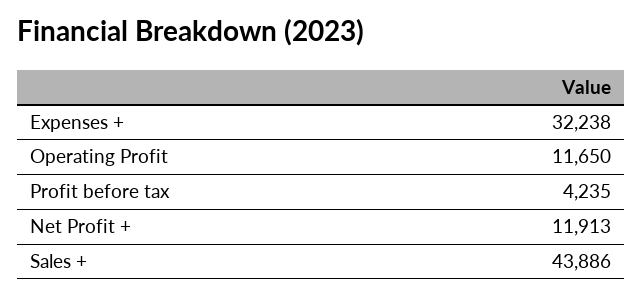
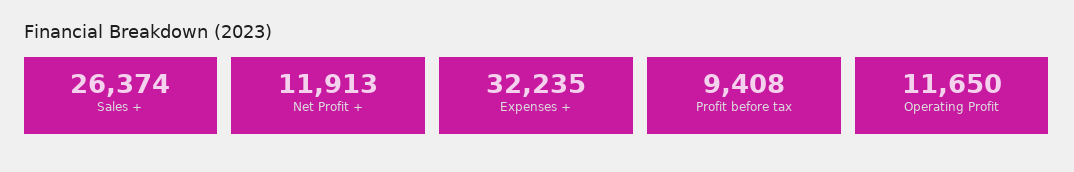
Expenses +: 32238 -> 32235
Profit before tax: 4235 -> 9408
Sales +: 43886 -> 26374

